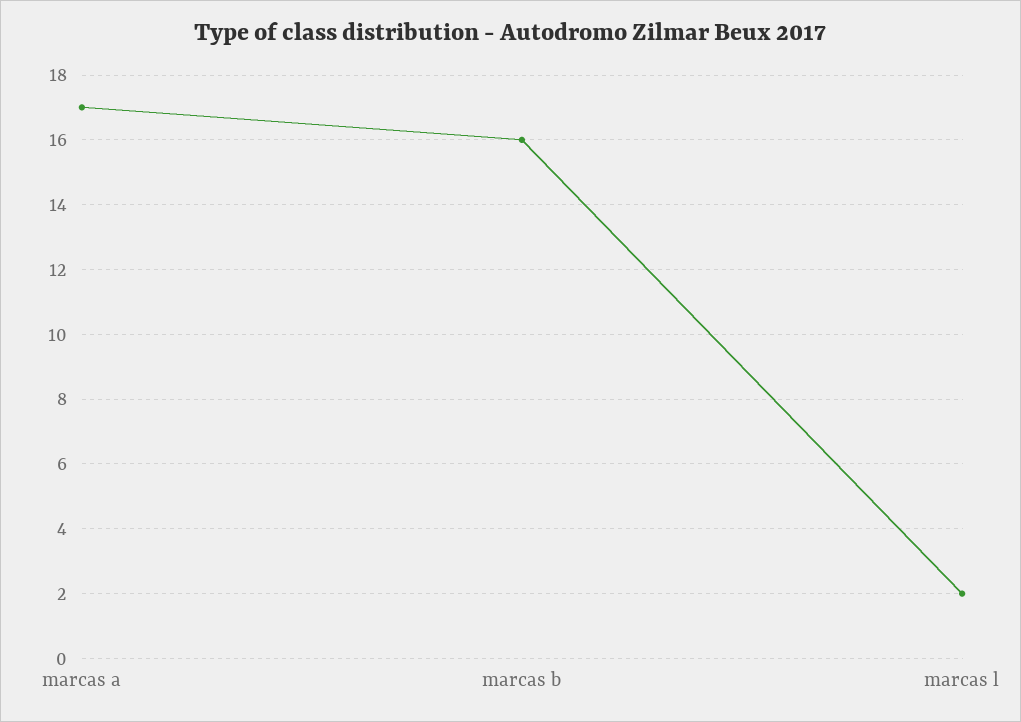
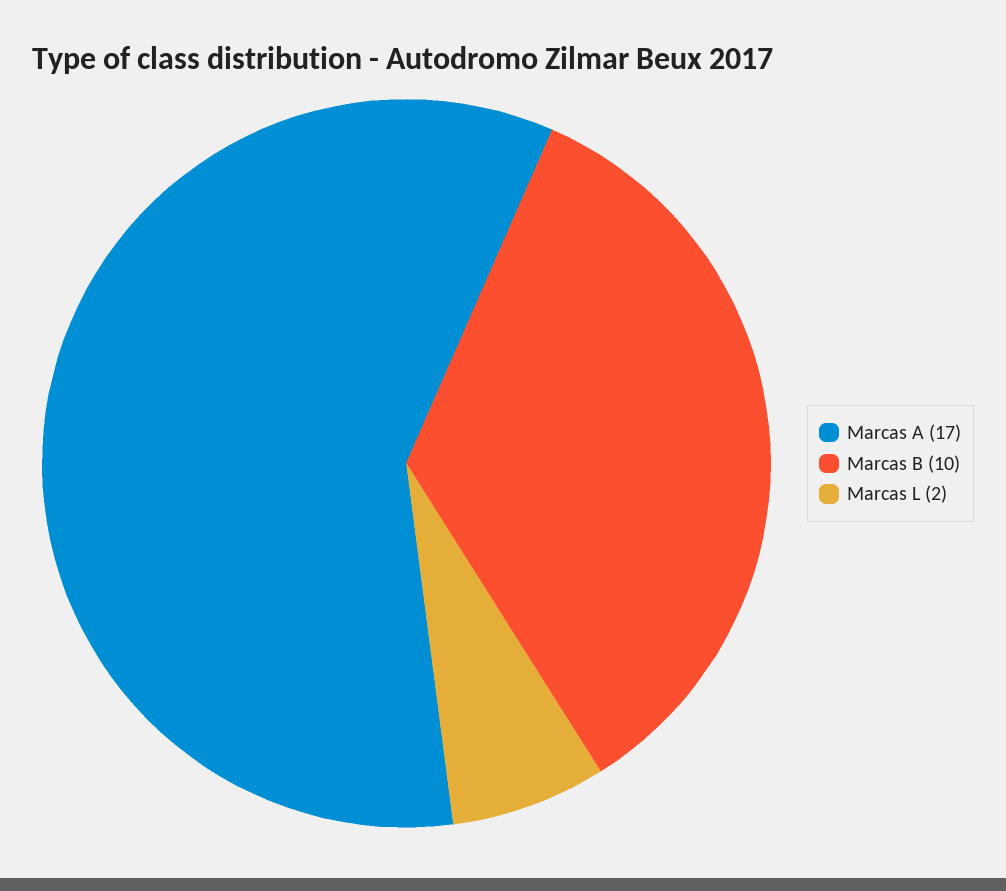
marcas b: 16 -> 10

